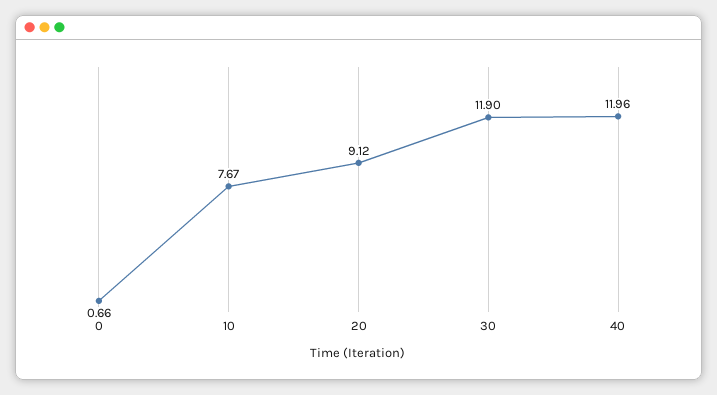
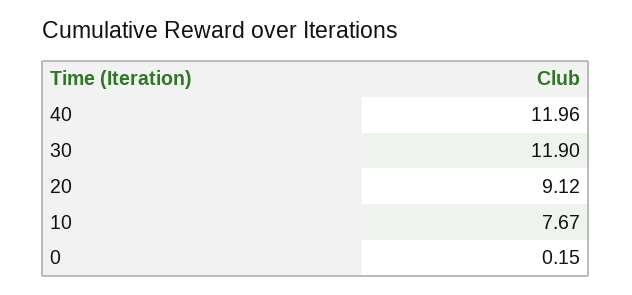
0: 0.66 -> 0.15

